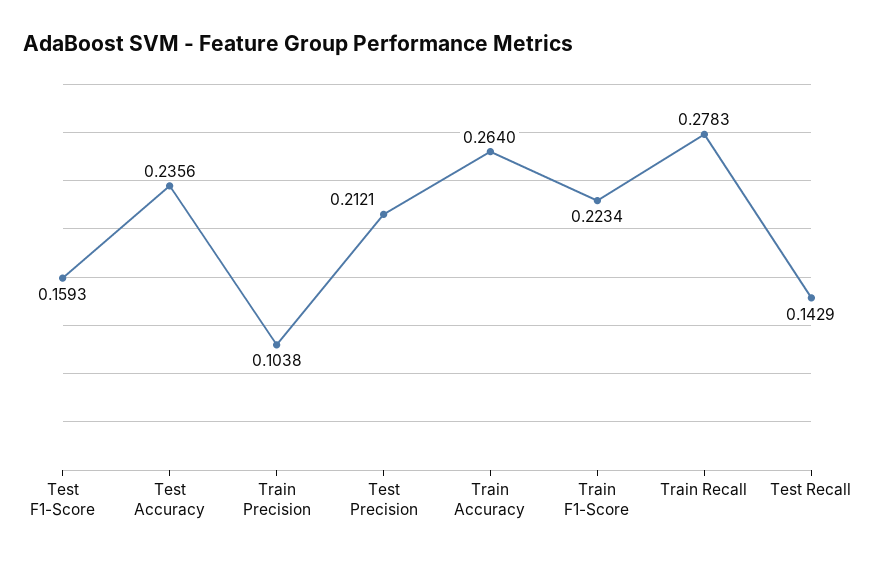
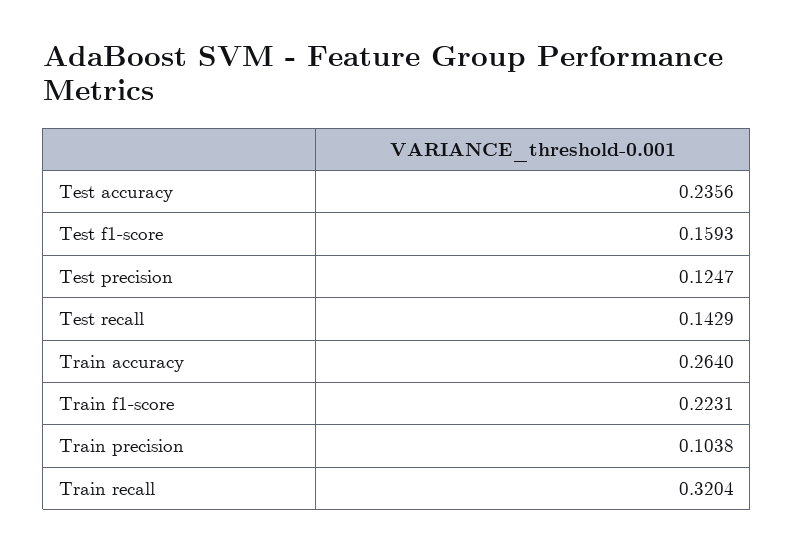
Test Precision: 0.2121 -> 0.1247
Train F1-Score: 0.2234 -> 0.2231
Train Recall: 0.2783 -> 0.3204

